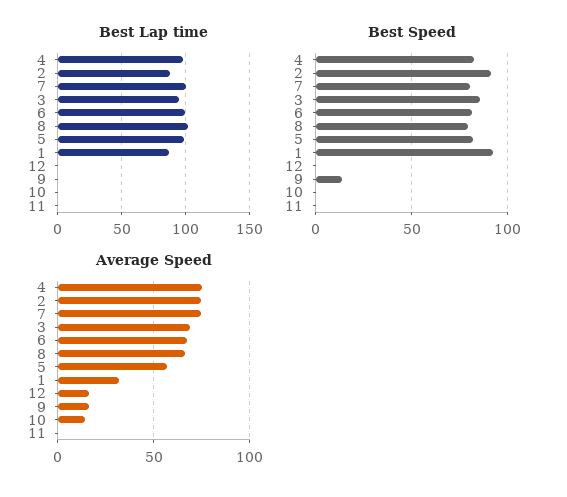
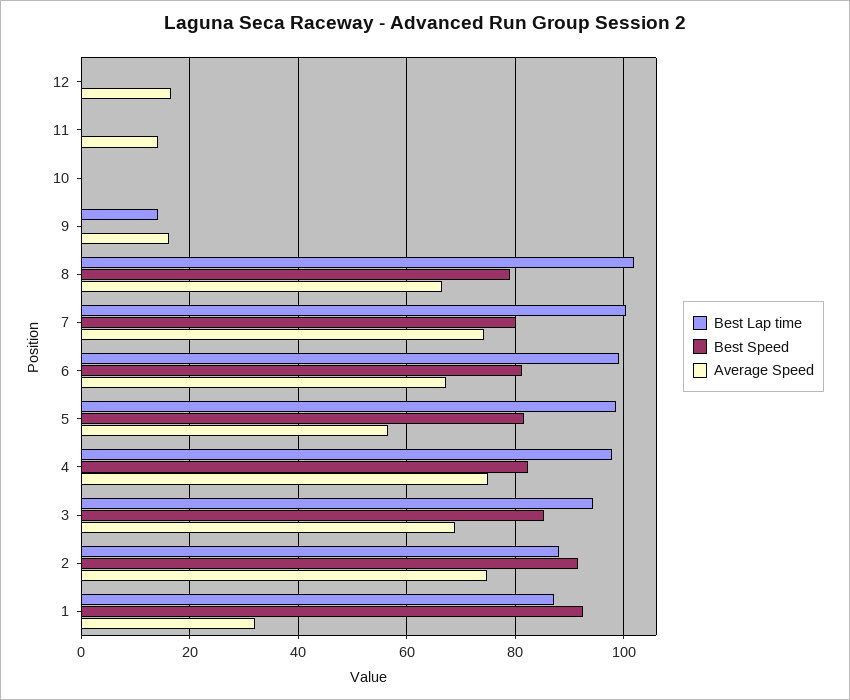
Best Lap time, 9: 0 -> 14
Best Speed, 9: 15 -> 0
Average Speed, 10: 15 -> 0
Average Speed, 11: 0 -> 14

